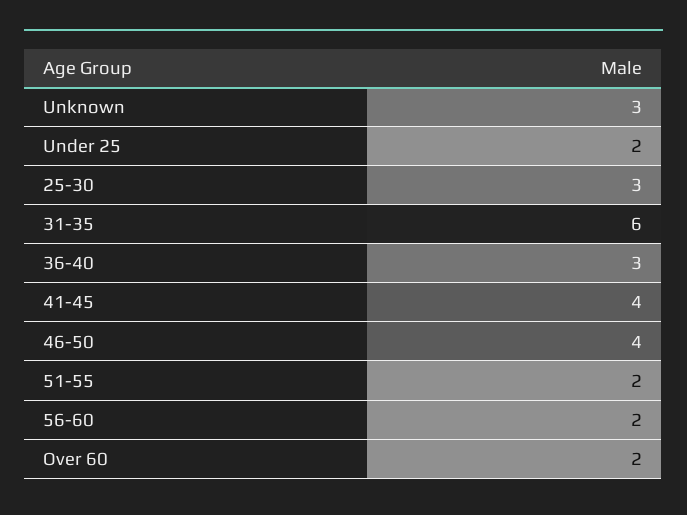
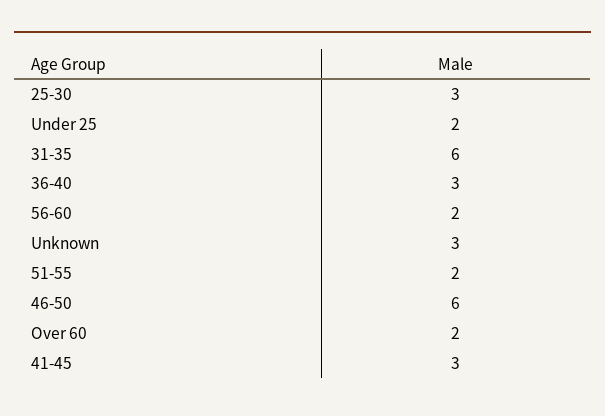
41-45: 4 -> 3
46-50: 4 -> 6

